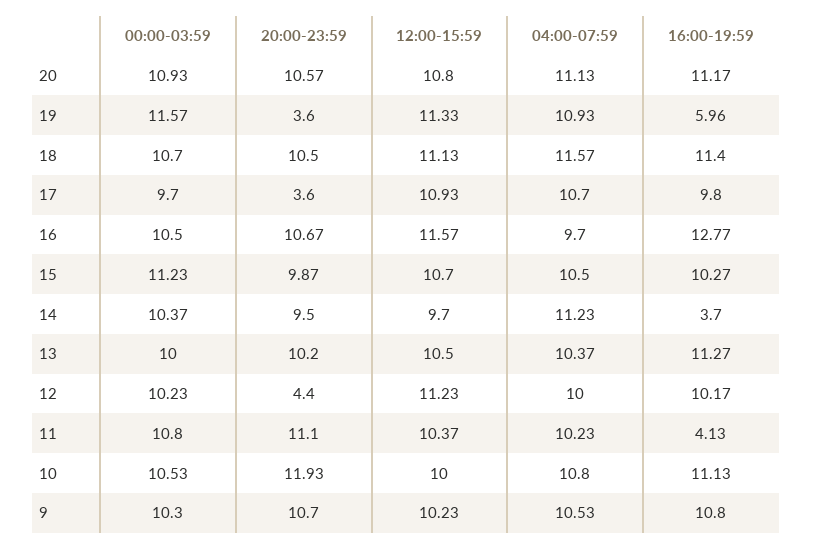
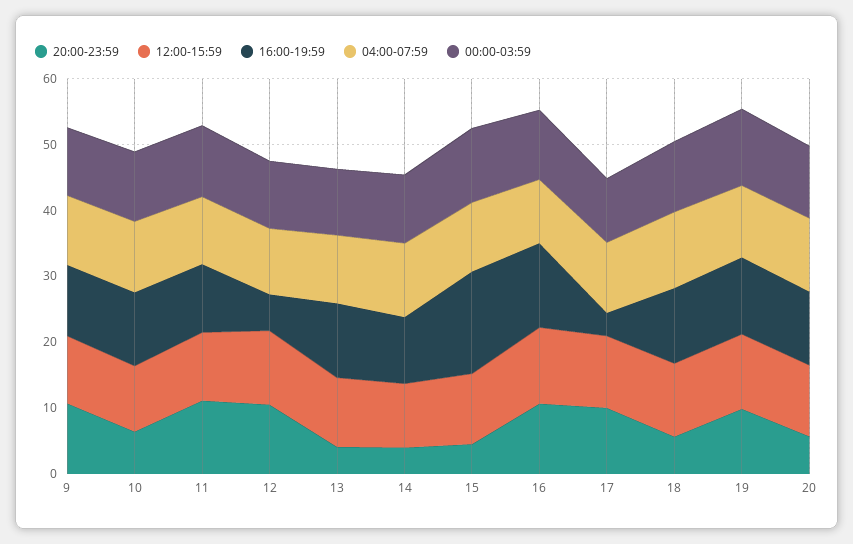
20:00-23:59, 20: 10.57 -> 6
20:00-23:59, 19: 3.6 -> 10
16:00-19:59, 19: 5.96 -> 12
20:00-23:59, 18: 10.5 -> 6
20:00-23:59, 17: 3.6 -> 10
16:00-19:59, 17: 9.8 -> 4
20:00-23:59, 15: 9.87 -> 4
16:00-19:59, 15: 10.27 -> 16
20:00-23:59, 14: 9.5 -> 4
16:00-19:59, 14: 3.7 -> 10
20:00-23:59, 13: 10.2 -> 4
20:00-23:59, 12: 4.4 -> 10
16:00-19:59, 12: 10.17 -> 6
16:00-19:59, 11: 4.13 -> 10
20:00-23:59, 10: 11.93 -> 6

